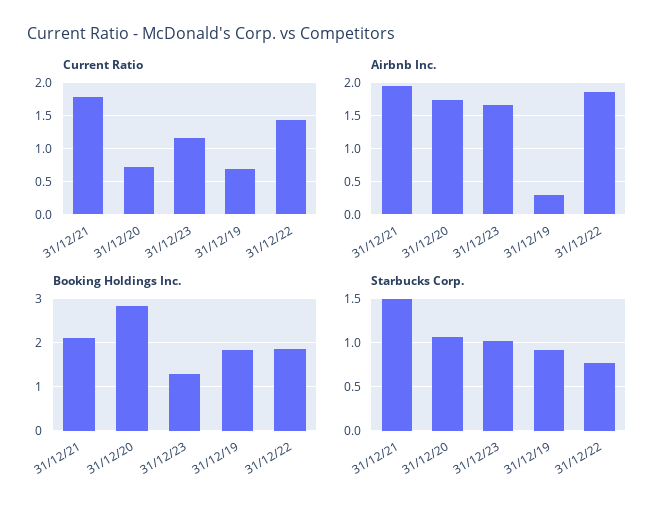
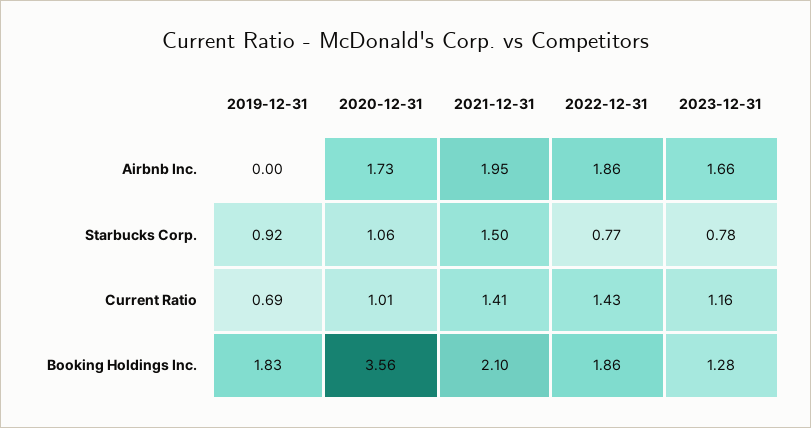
Current Ratio, 31/12/21: 1.8 -> 1.41
Current Ratio, 31/12/20: 0.7 -> 1.01
Airbnb Inc., 31/12/19: 0.3 -> 0
Booking Holdings Inc., 31/12/20: 2.8 -> 3.56
Starbucks Corp., 31/12/23: 1 -> 0.78

